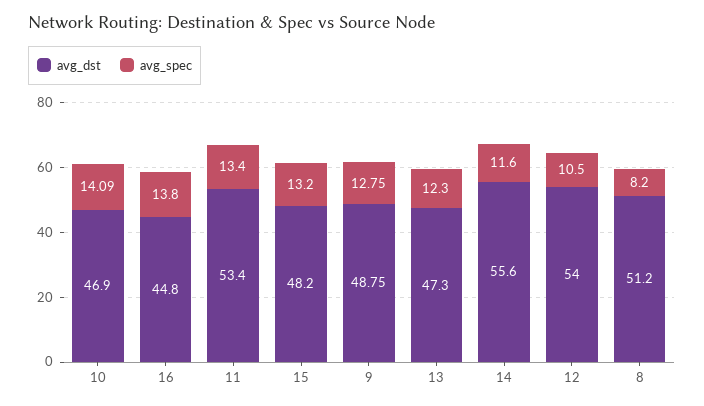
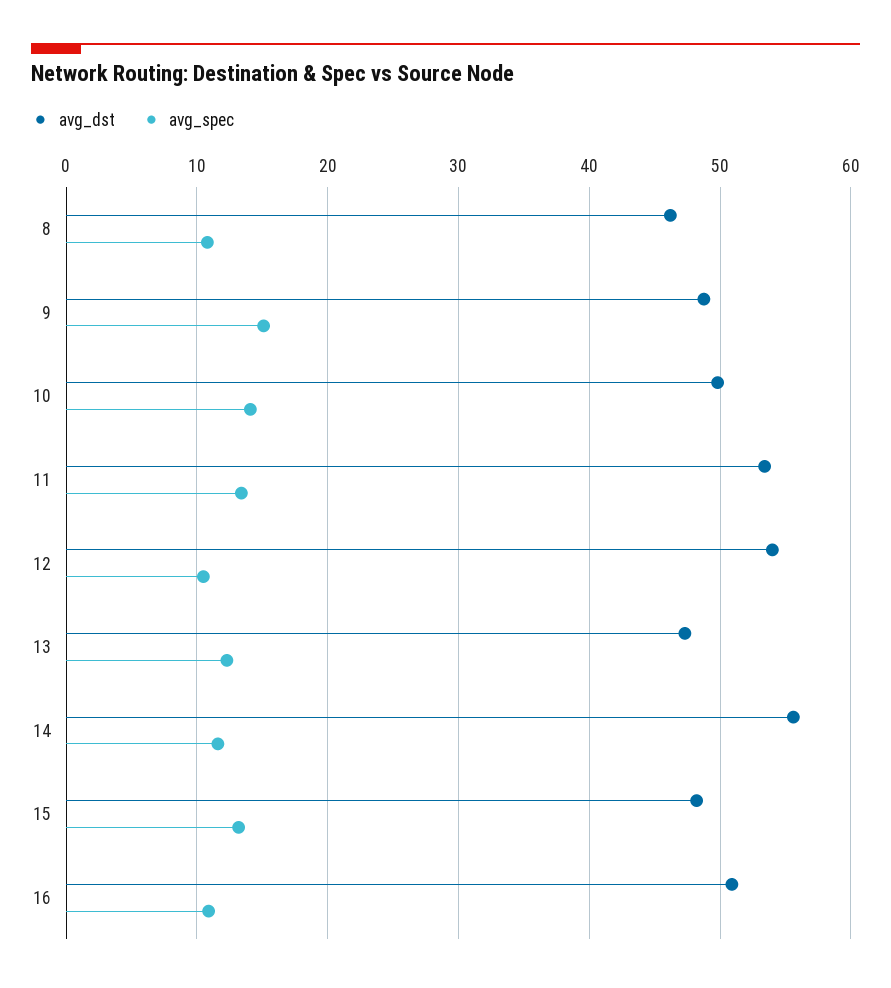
avg_dst, 10: 46.9 -> 50
avg_dst, 16: 44.8 -> 51
avg_spec, 16: 13.8 -> 11
avg_spec, 9: 12.75 -> 15
avg_dst, 8: 51.2 -> 46
avg_spec, 8: 8.2 -> 11

